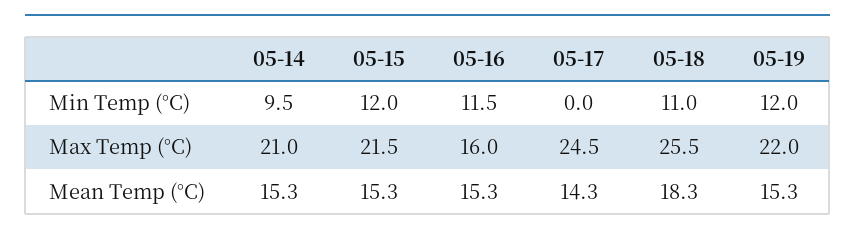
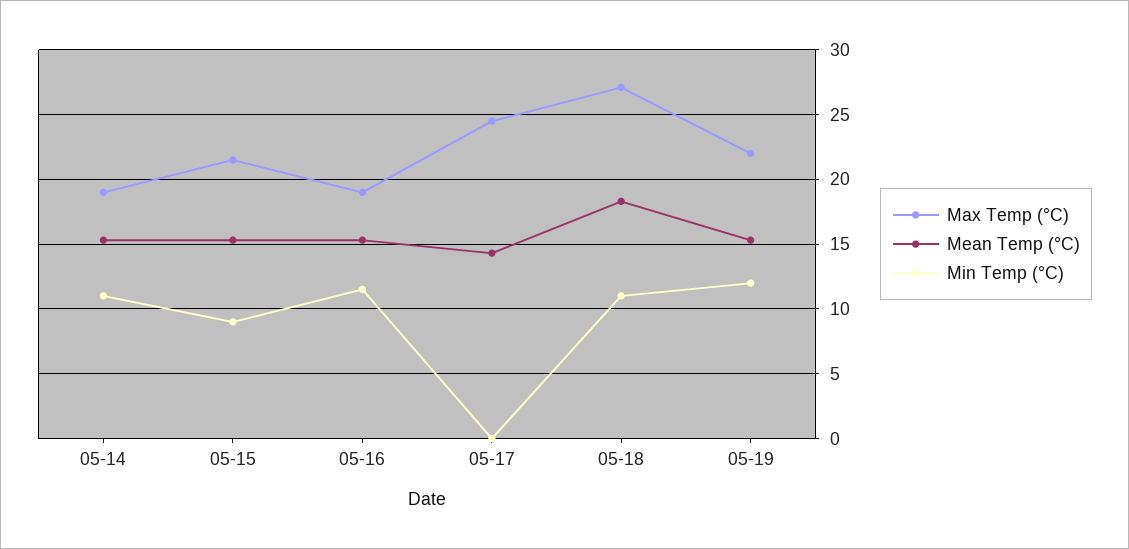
Min Temp (°C), 05-14: 9.5 -> 11
Min Temp (°C), 05-15: 12 -> 9
Max Temp (°C), 05-14: 21 -> 19
Max Temp (°C), 05-16: 16 -> 19
Max Temp (°C), 05-18: 25.5 -> 27

